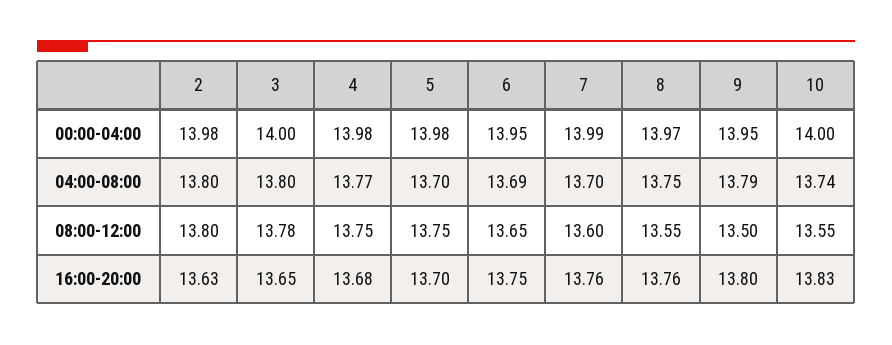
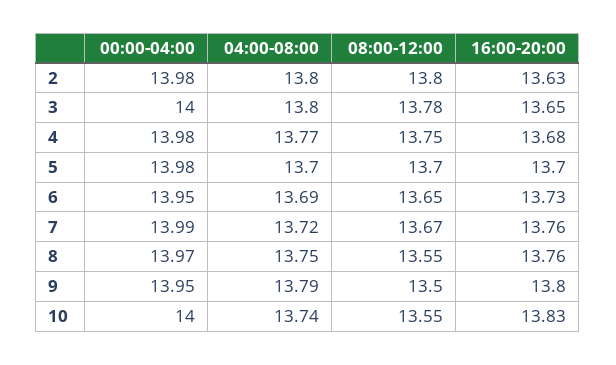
7, 04:00-08:00: 13.7 -> 13.72
5, 08:00-12:00: 13.75 -> 13.7
7, 08:00-12:00: 13.6 -> 13.67
6, 16:00-20:00: 13.75 -> 13.73

